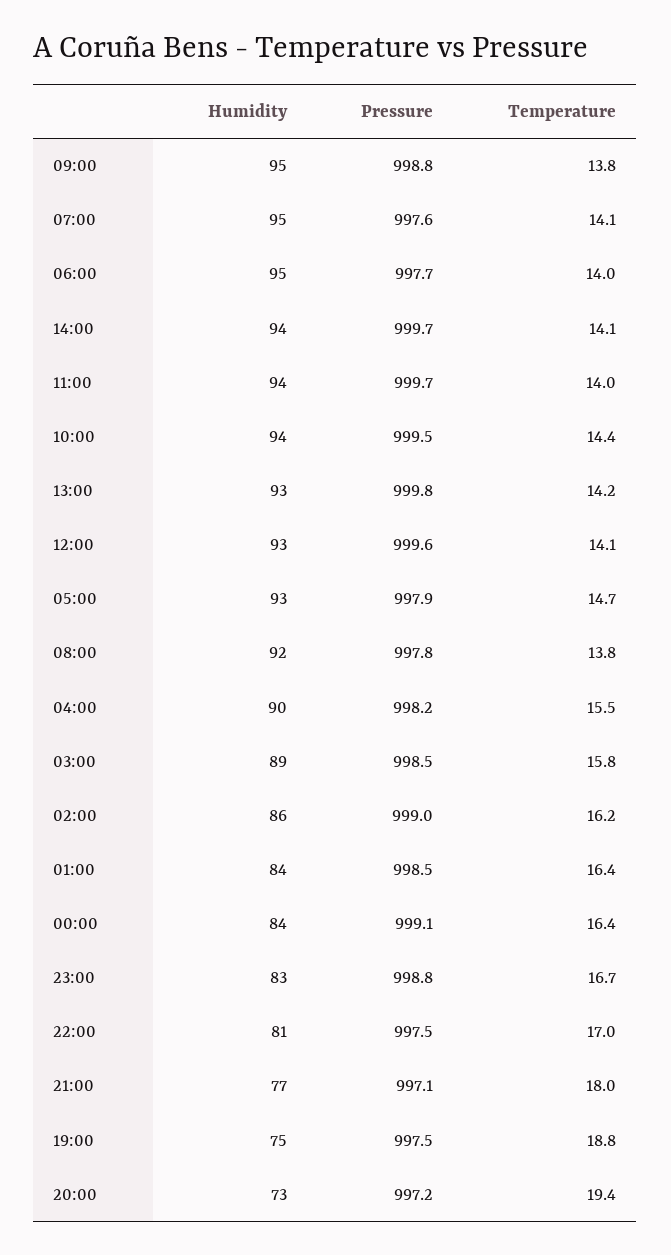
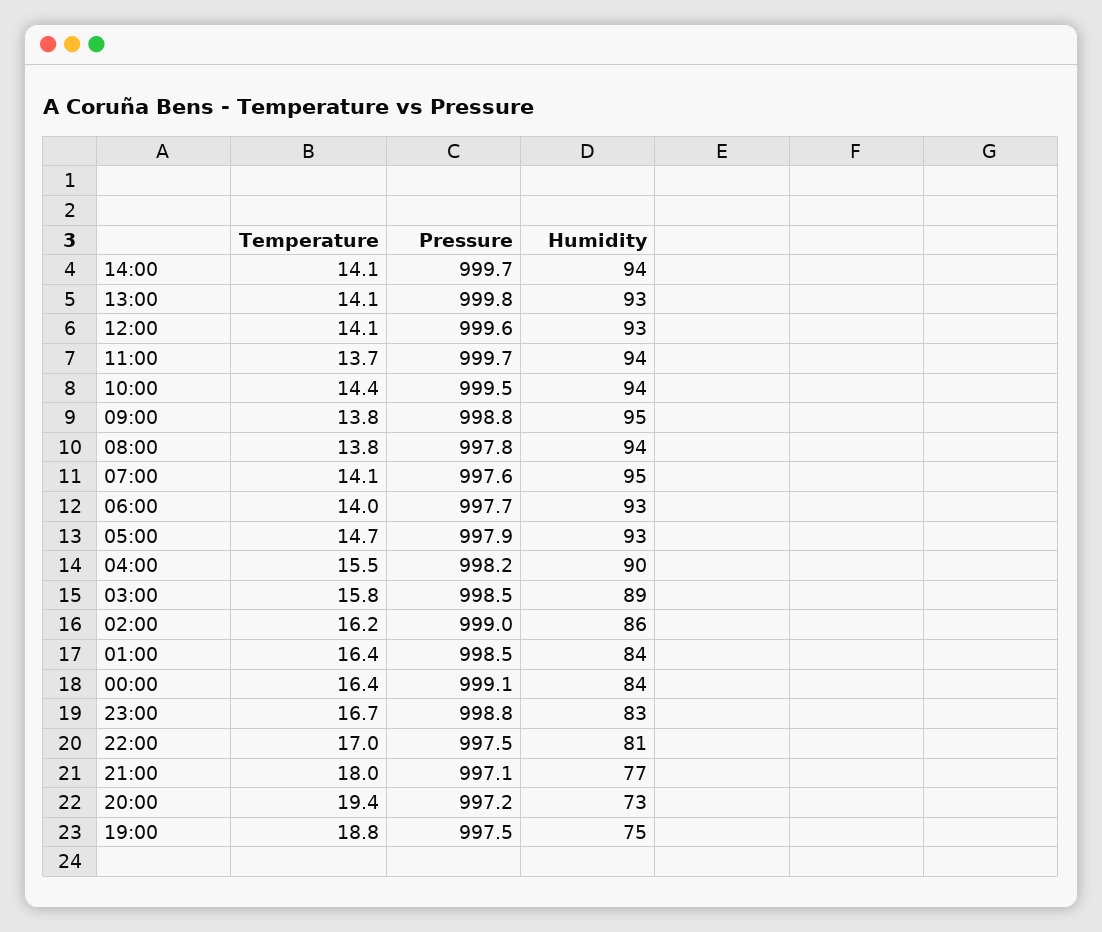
Humidity, 06:00: 95 -> 93
Temperature, 11:00: 14 -> 13.7
Temperature, 13:00: 14.2 -> 14.1
Humidity, 08:00: 92 -> 94

